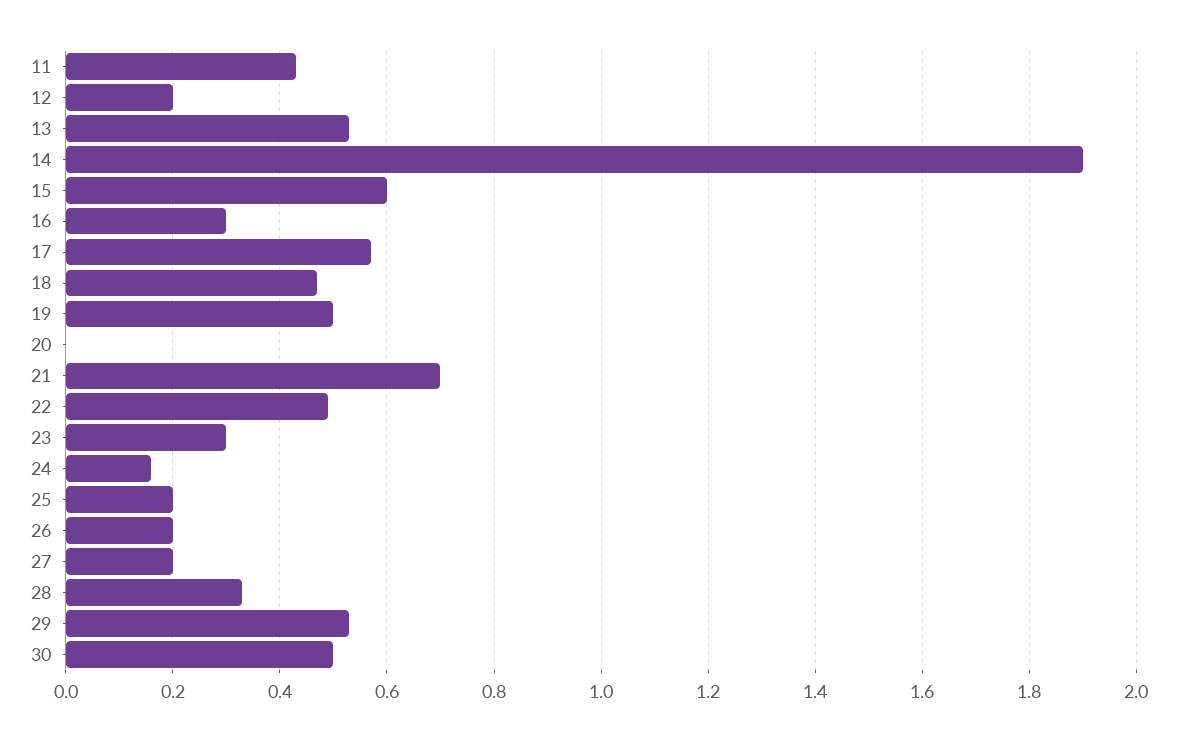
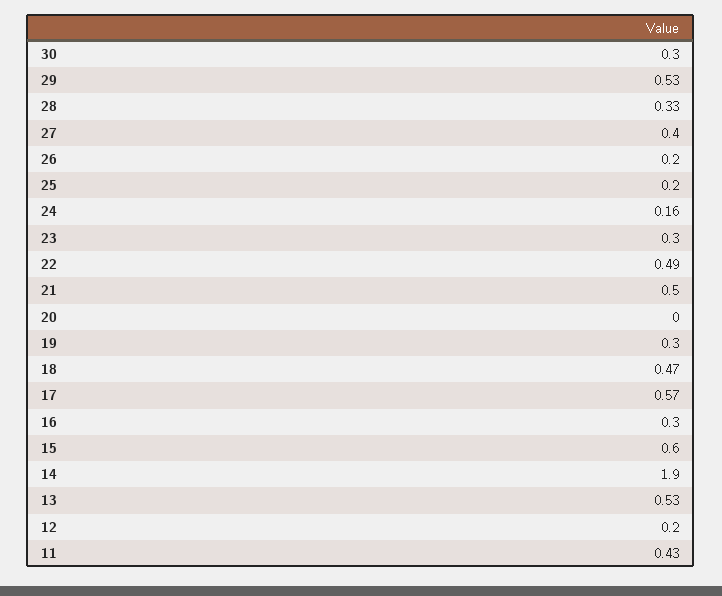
19: 0.5 -> 0.3
21: 0.7 -> 0.5
27: 0.2 -> 0.4
30: 0.5 -> 0.3

